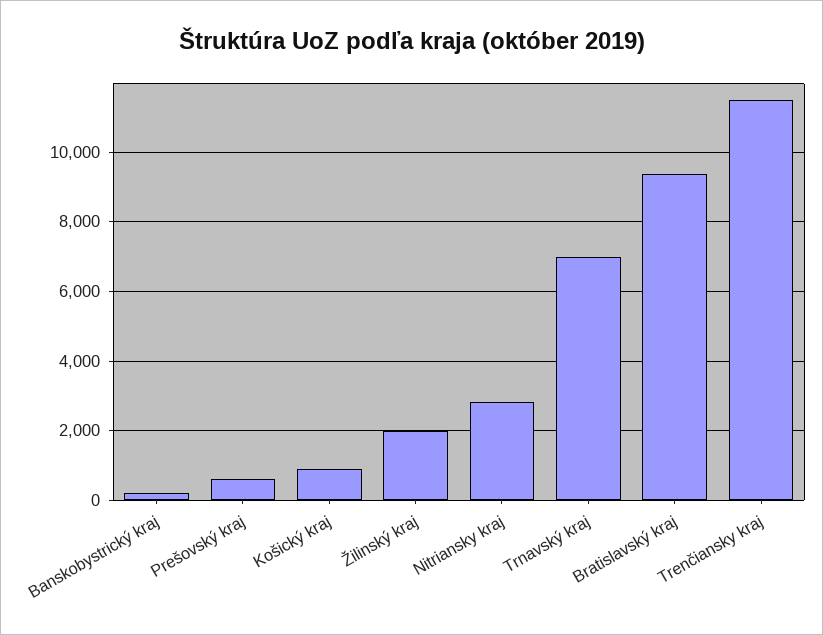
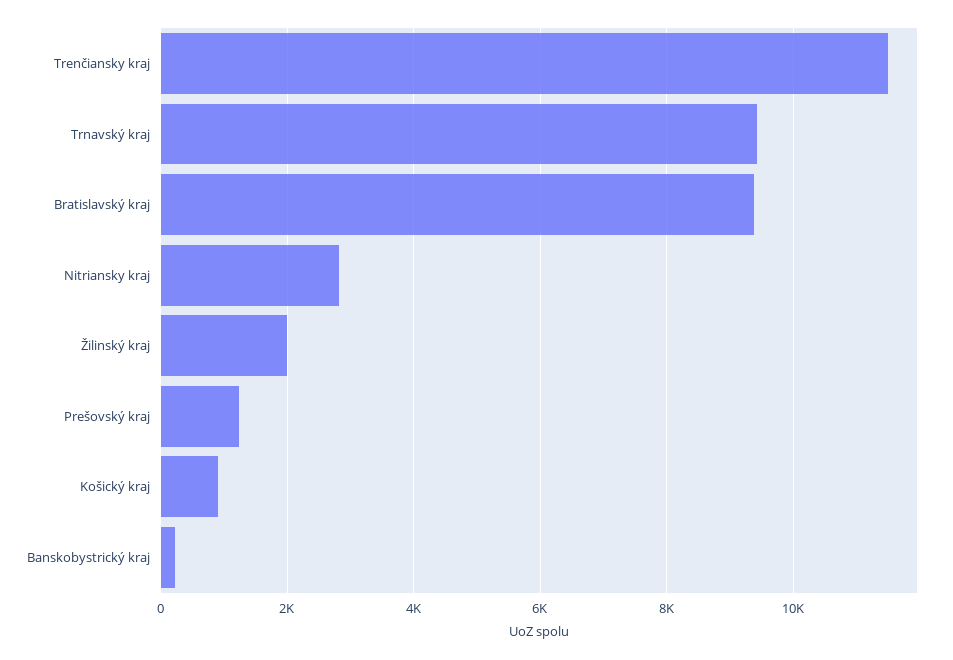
Prešovský kraj: 600 -> 1200
Trnavský kraj: 7000 -> 9400

